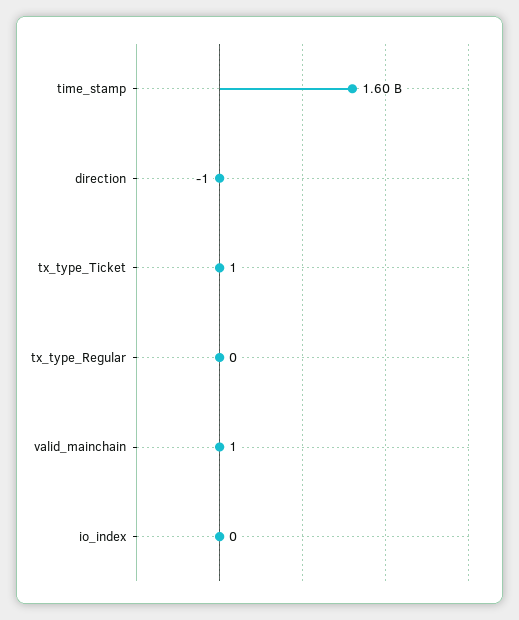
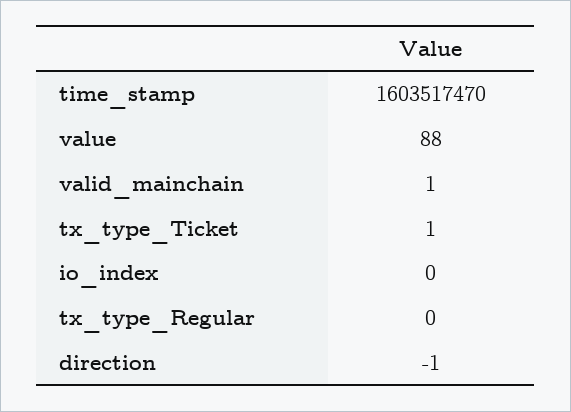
value: none -> 88

